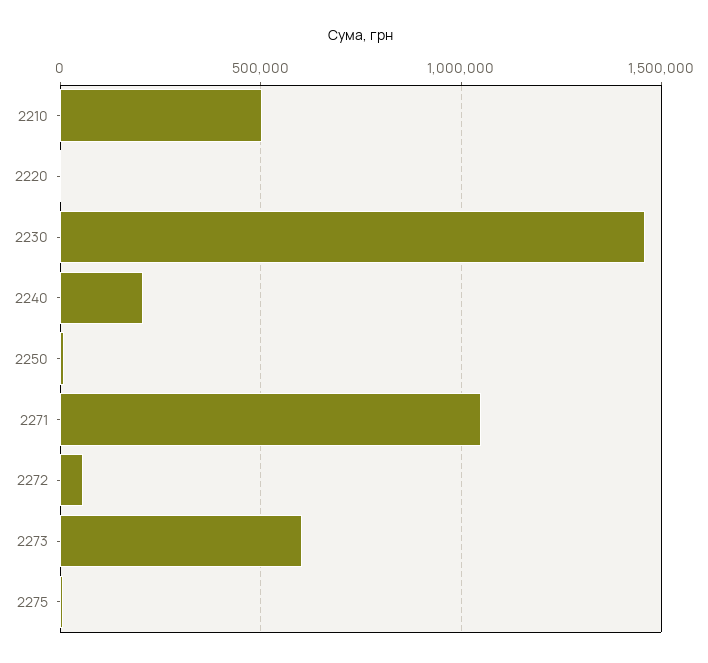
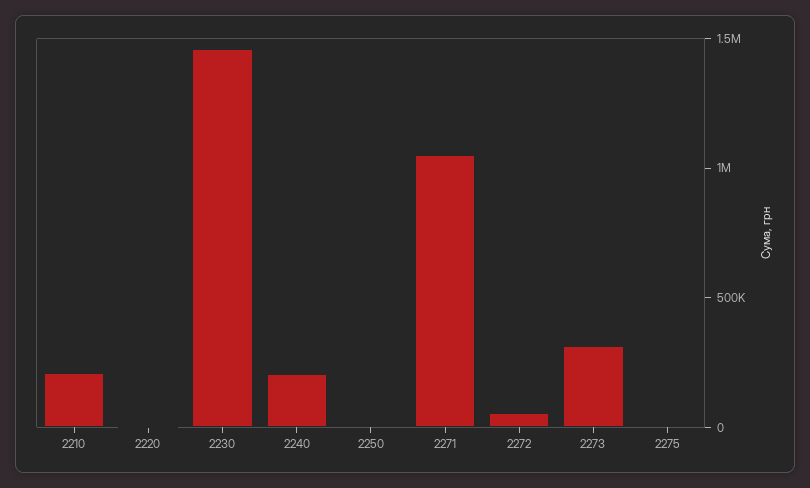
2210: 500000 -> 200000
2273: 600000 -> 300000

